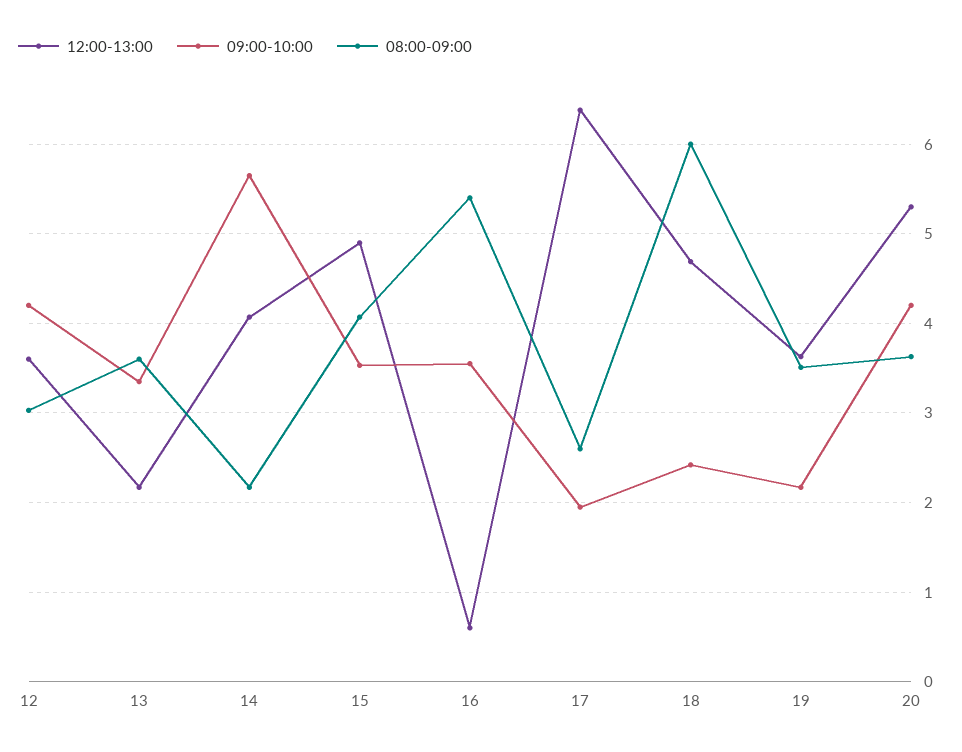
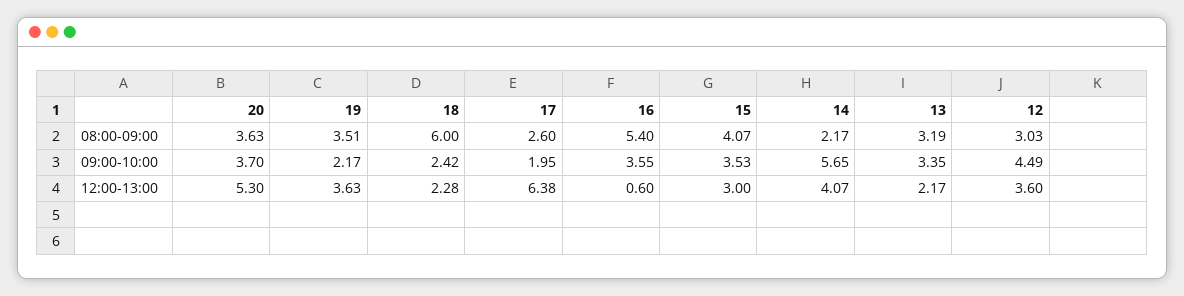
09:00-10:00, 12: 4.2 -> 4.49
08:00-09:00, 13: 3.6 -> 3.19
12:00-13:00, 15: 4.9 -> 3
12:00-13:00, 18: 4.7 -> 2.28
09:00-10:00, 20: 4.2 -> 3.7

